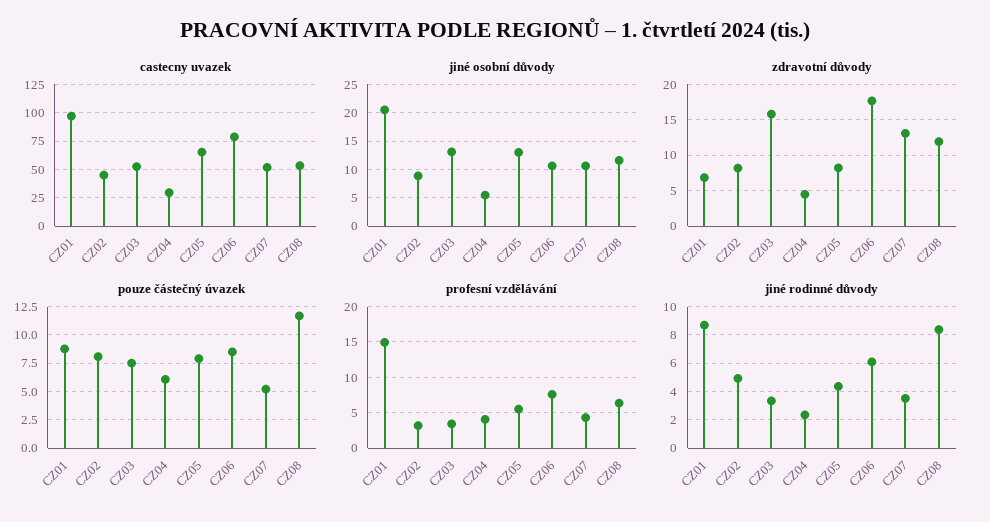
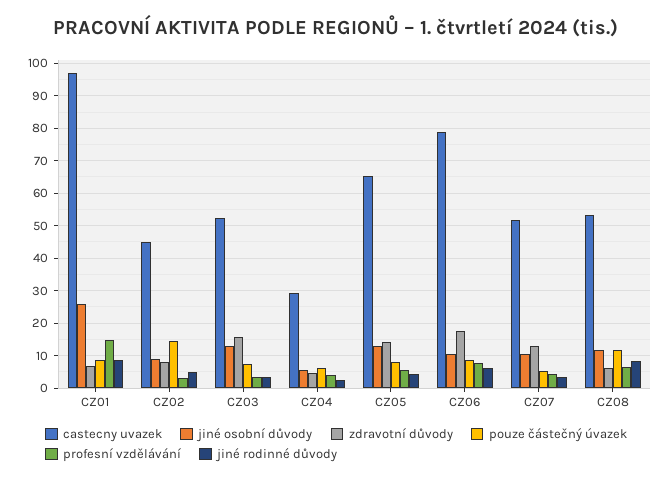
jiné osobní důvody, CZ01: 20 -> 26
zdravotní důvody, CZ05: 8 -> 14
zdravotní důvody, CZ08: 12 -> 6
pouze částečný úvazek, CZ02: 7.5 -> 14

